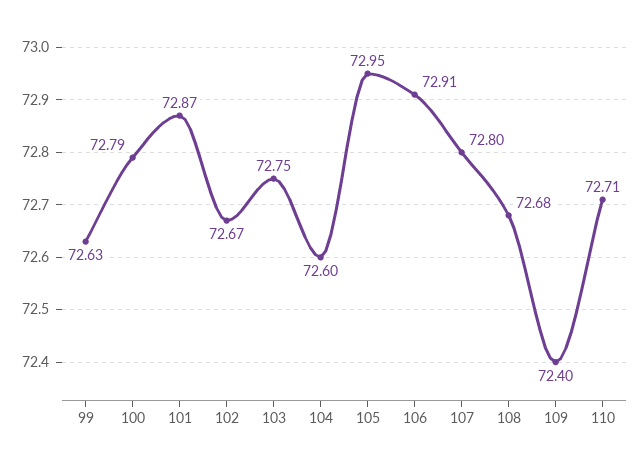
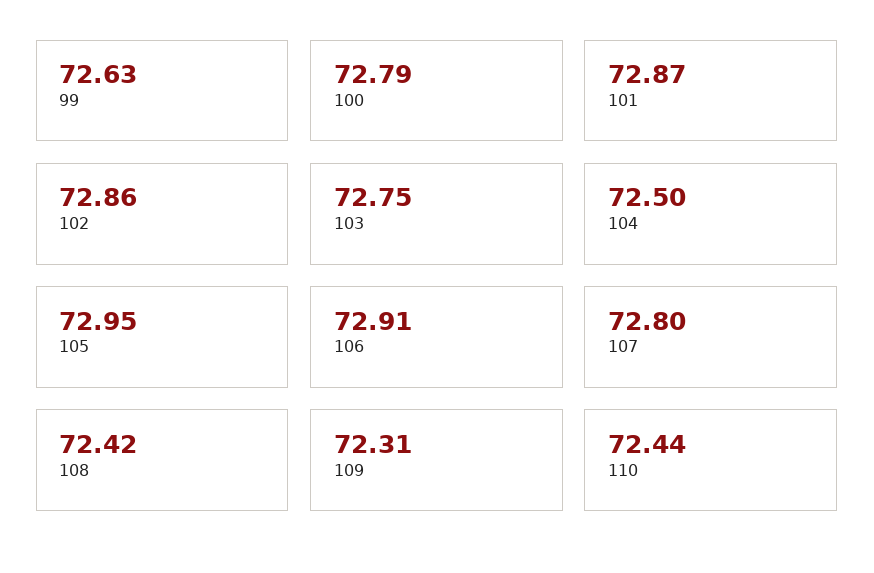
102: 72.67 -> 72.86
104: 72.6 -> 72.5
108: 72.68 -> 72.42
109: 72.4 -> 72.31
110: 72.71 -> 72.44

